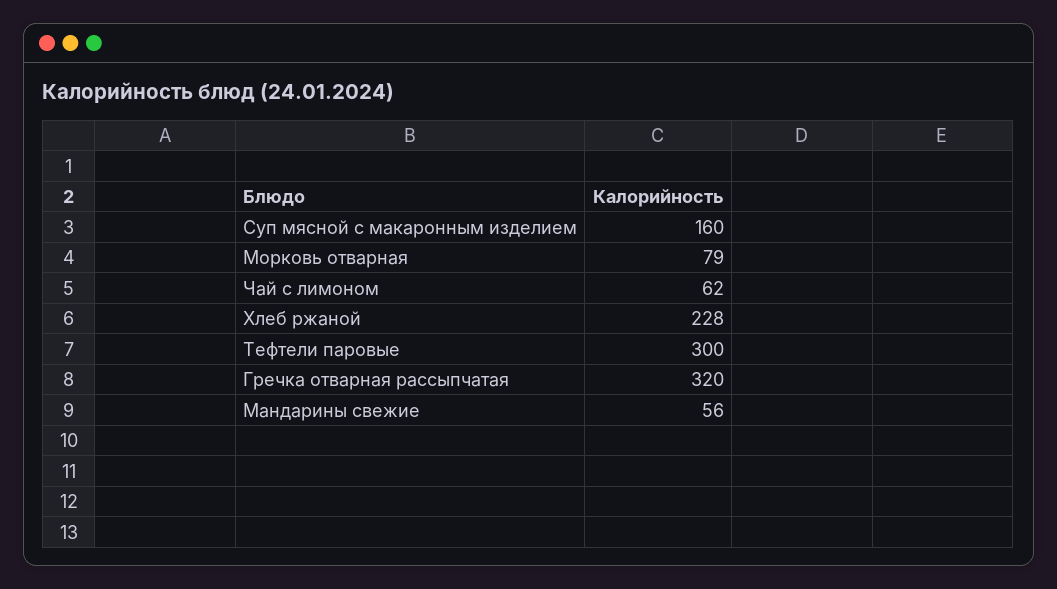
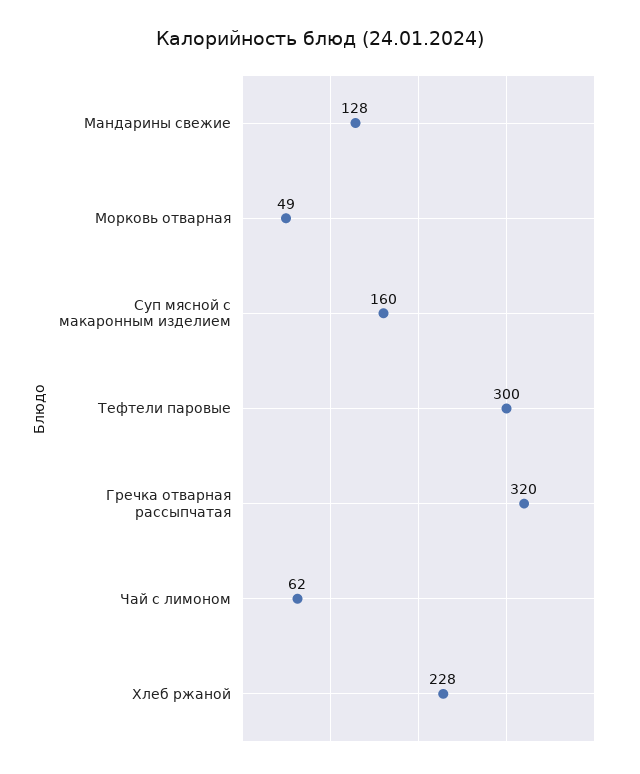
Морковь отварная: 79 -> 49
Мандарины свежие: 56 -> 128

